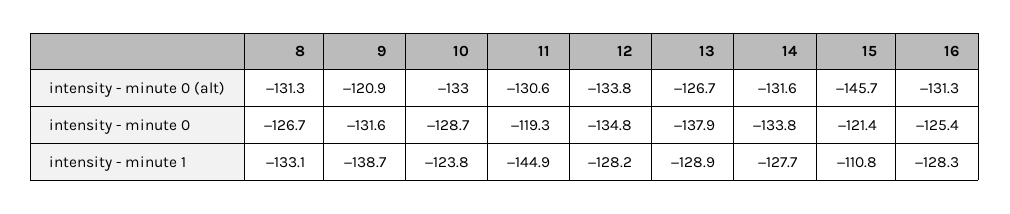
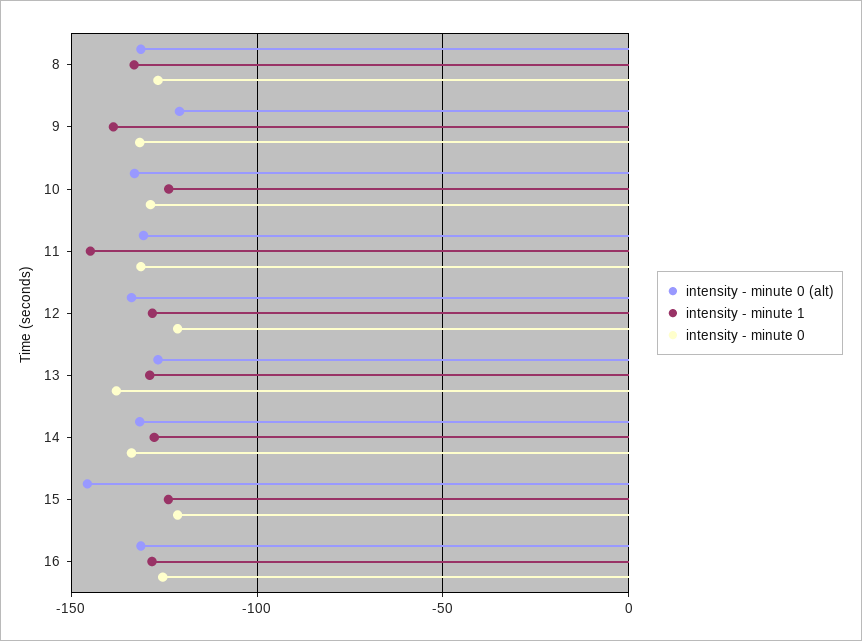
intensity - minute 0, 11: -119.3 -> -130
intensity - minute 0, 12: -134.8 -> -120
intensity - minute 1, 15: -110.8 -> -125

